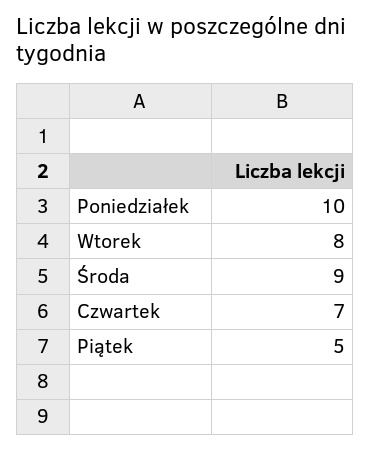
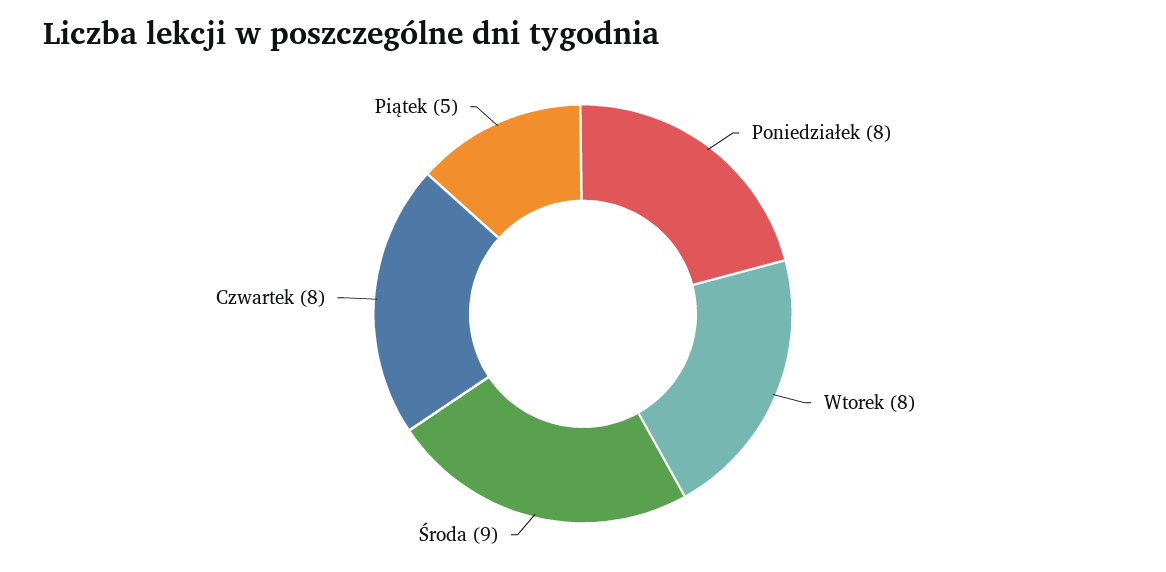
Poniedziałek: 10 -> 8
Czwartek: 7 -> 8

